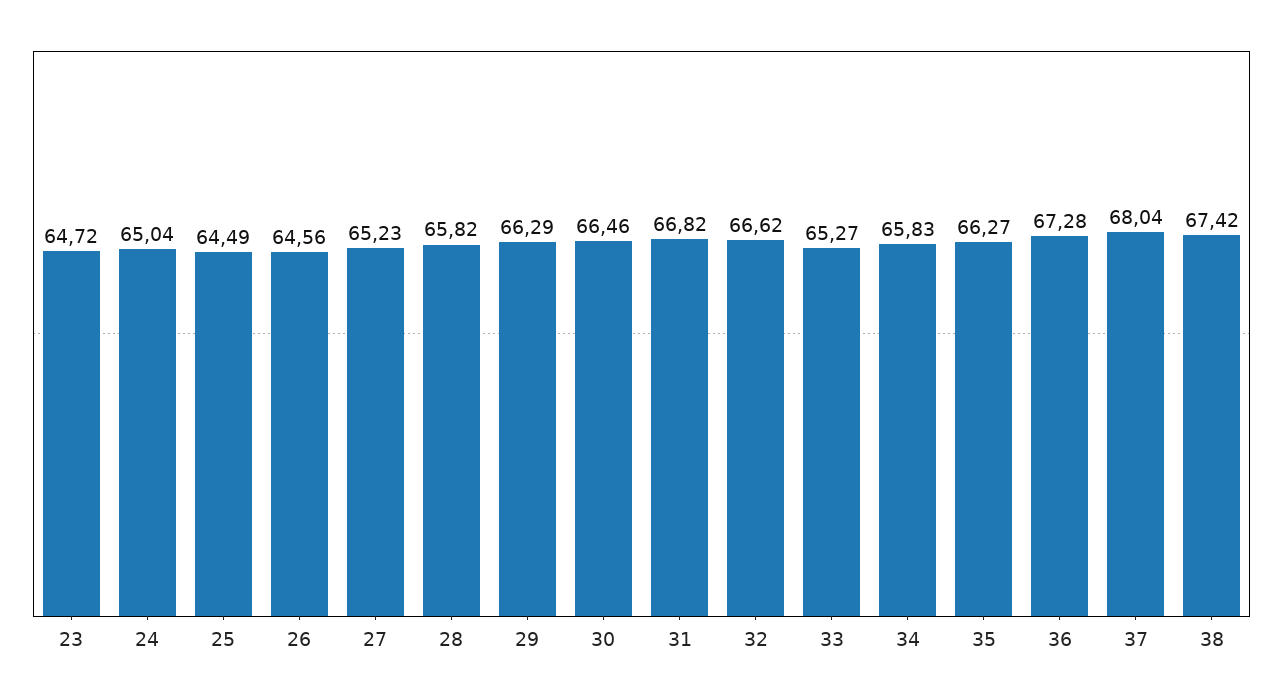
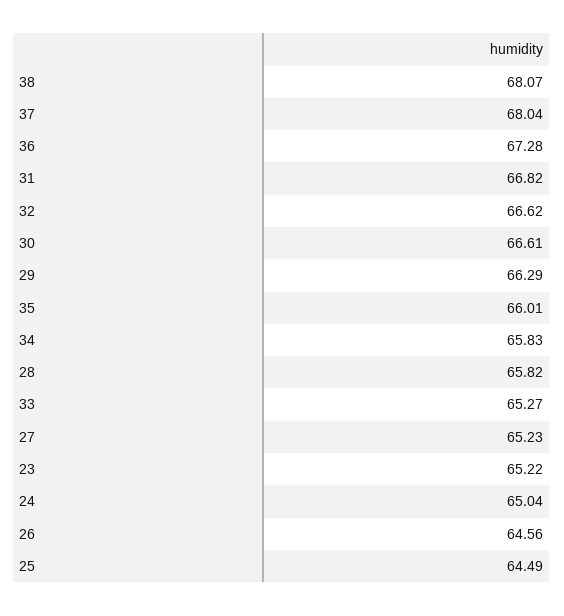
23: 64.72 -> 65.22
30: 66.46 -> 66.61
35: 66.27 -> 66.01
38: 67.42 -> 68.07

